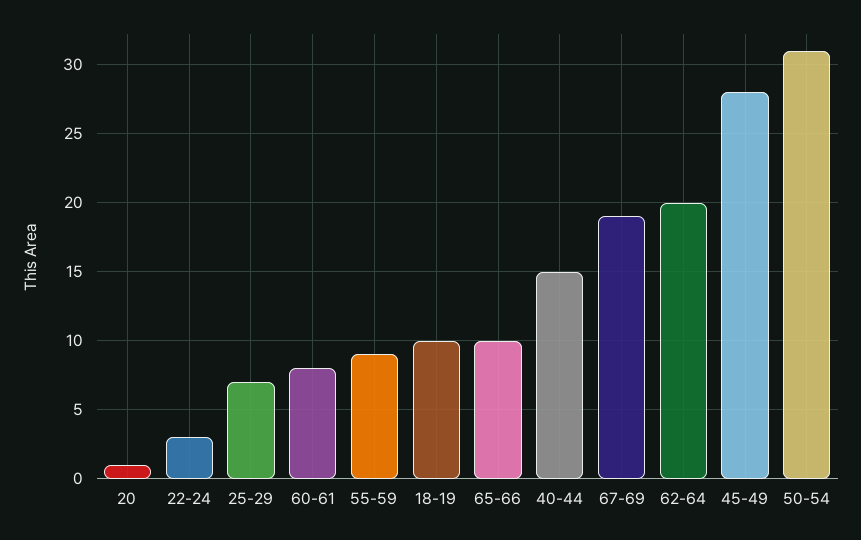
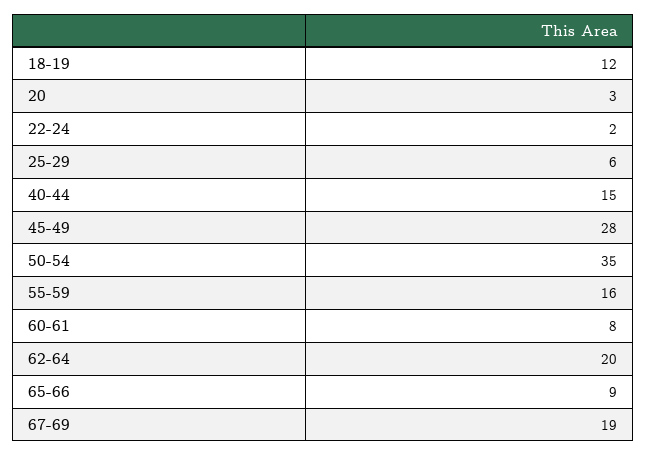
20: 1 -> 3
22-24: 3 -> 2
25-29: 7 -> 6
55-59: 9 -> 16
18-19: 10 -> 12
65-66: 10 -> 9
50-54: 31 -> 35

